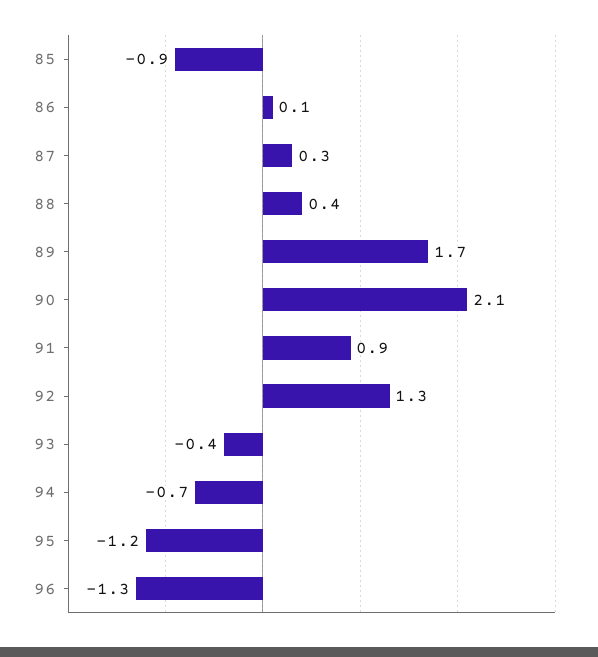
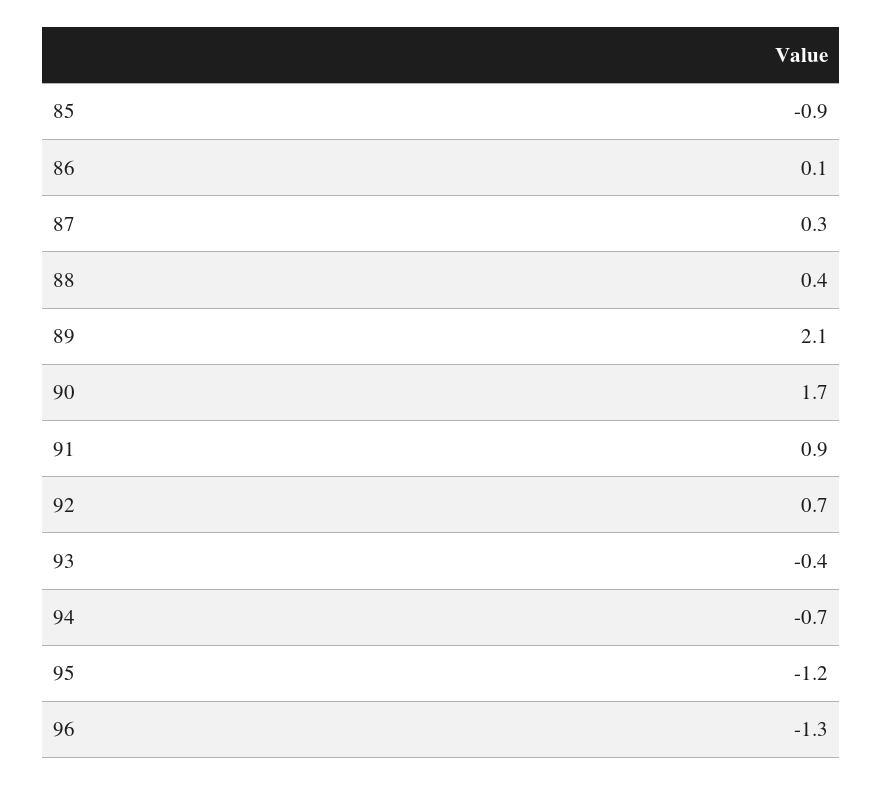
89: 1.7 -> 2.1
90: 2.1 -> 1.7
92: 1.3 -> 0.7

